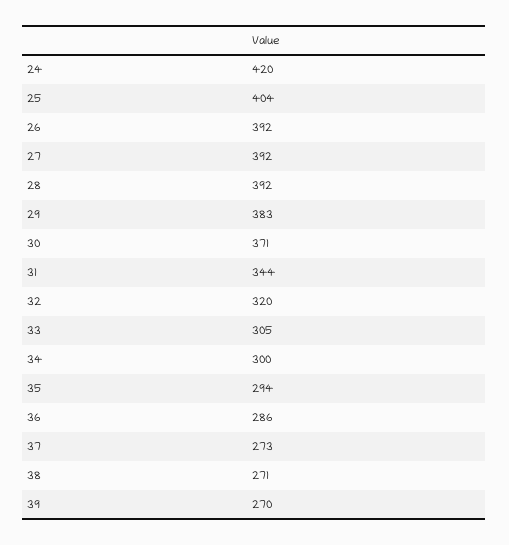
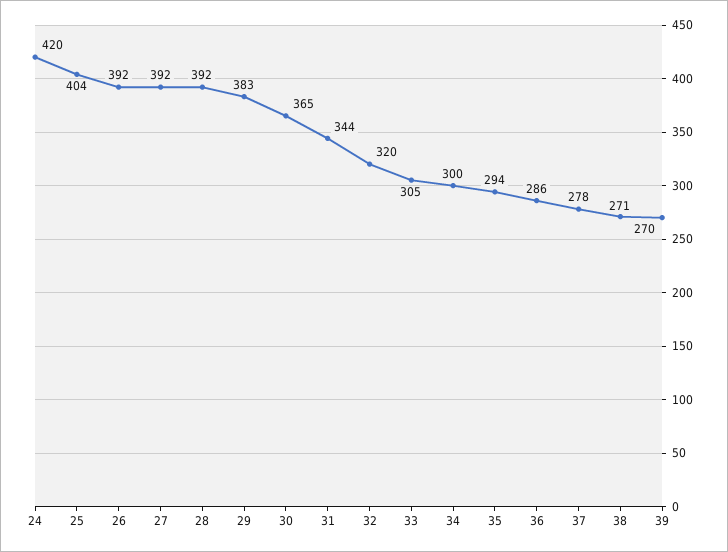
30: 371 -> 365
37: 273 -> 278

